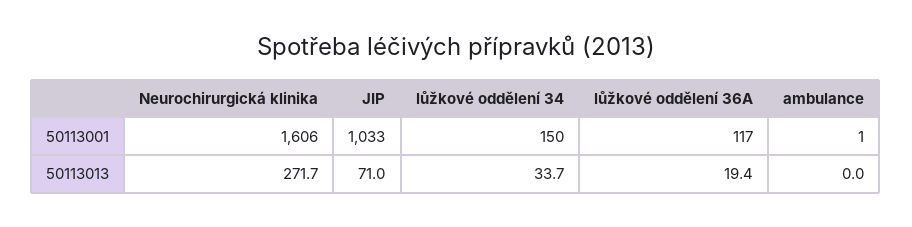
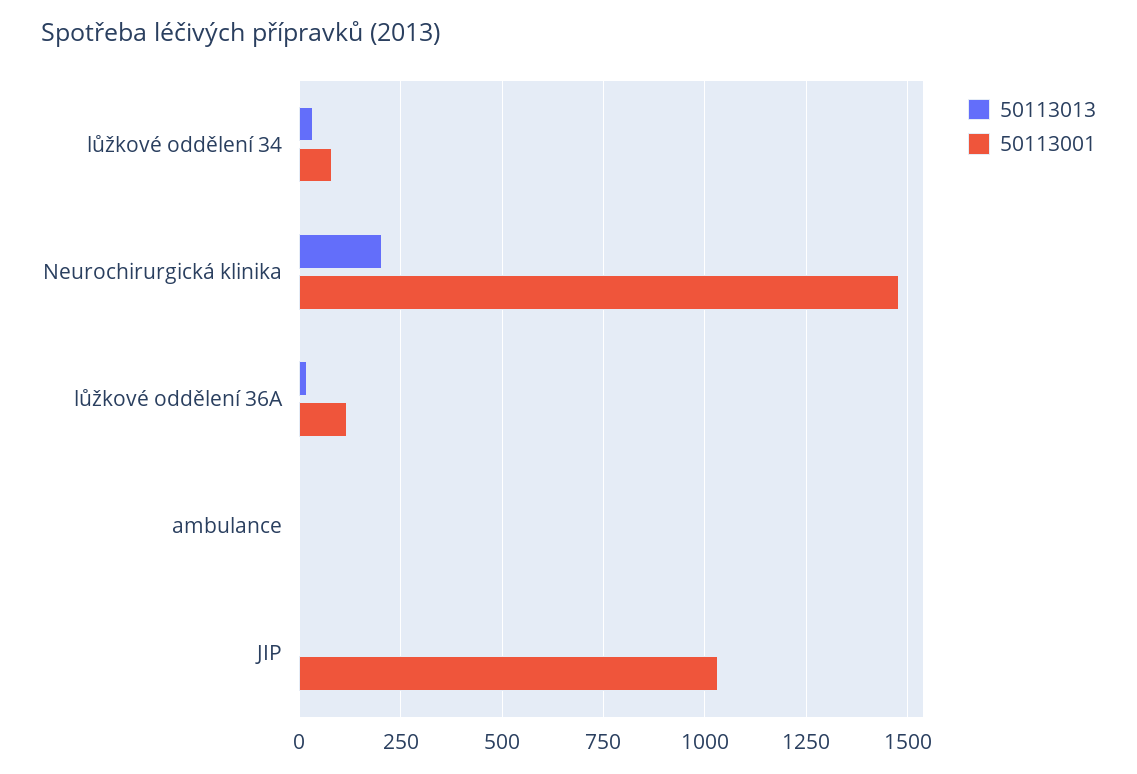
50113001, Neurochirurgická klinika: 1606 -> 1475
50113001, lůžkové oddělení 34: 150 -> 75
50113013, Neurochirurgická klinika: 271.7 -> 200
50113013, JIP: 71 -> 0

